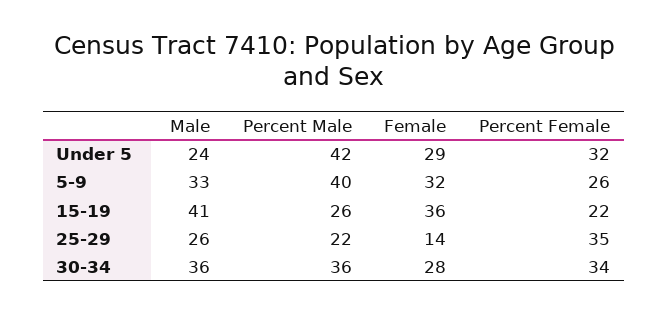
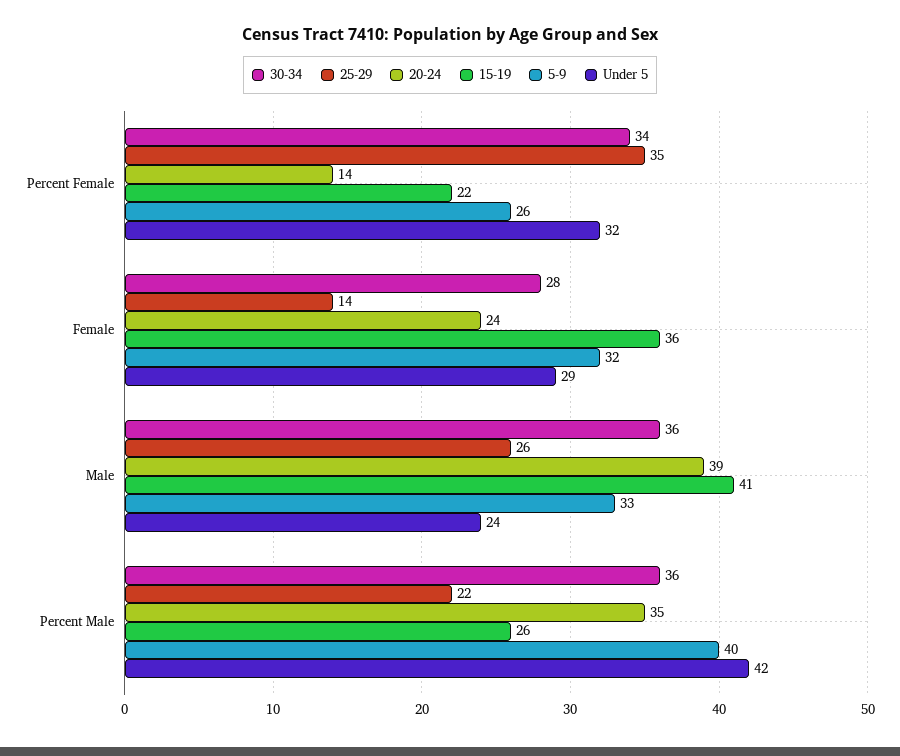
20-24, Percent Female: none -> 14
20-24, Female: none -> 24
20-24, Male: none -> 39
20-24, Percent Male: none -> 35

